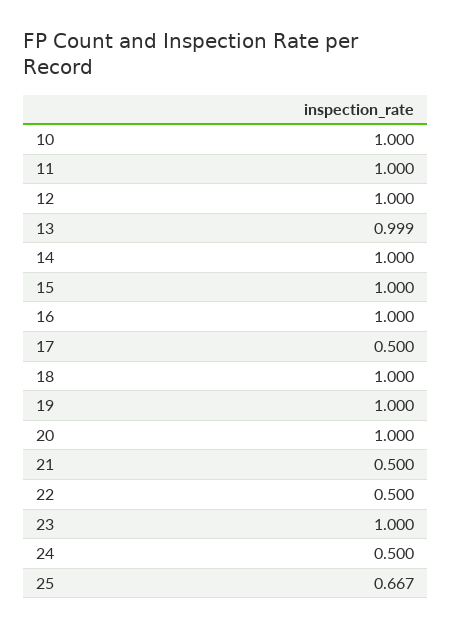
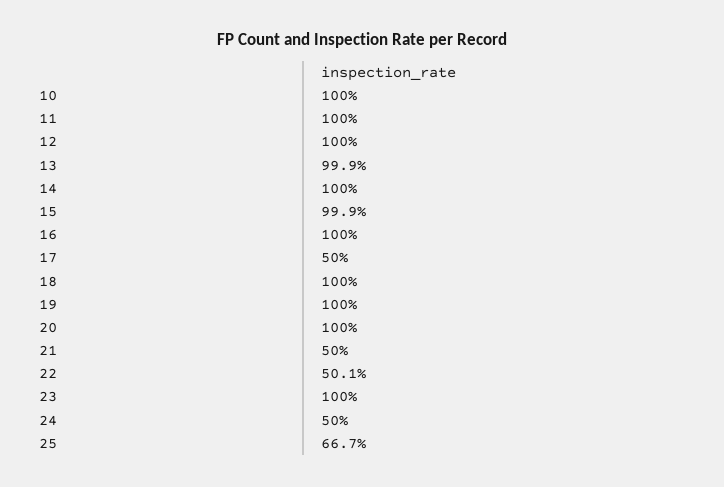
15: 1 -> 0.999
22: 0.5 -> 0.501

